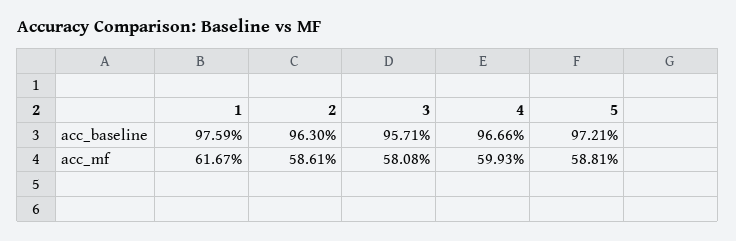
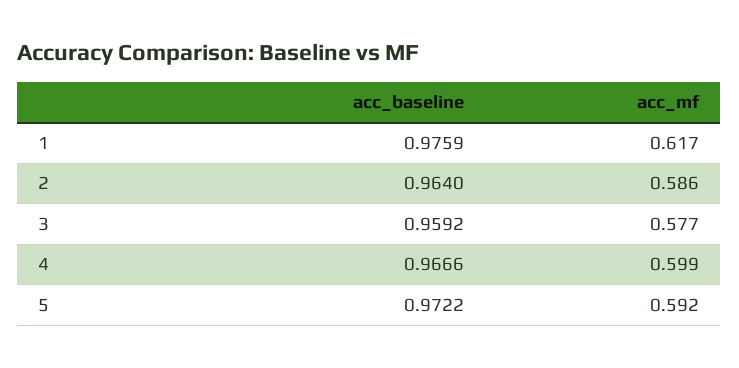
2, acc_baseline: 0.963 -> 0.964
3, acc_baseline: 0.9571 -> 0.9592
5, acc_baseline: 0.9721 -> 0.9722
3, acc_mf: 0.5808 -> 0.577
5, acc_mf: 0.5881 -> 0.592

